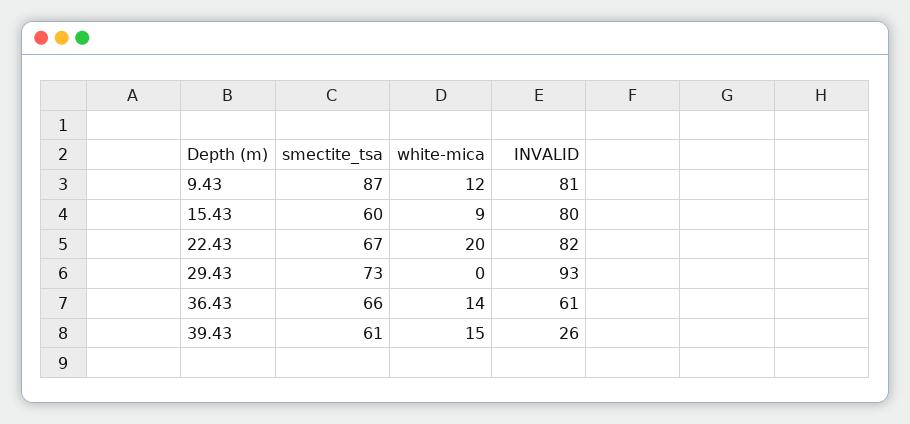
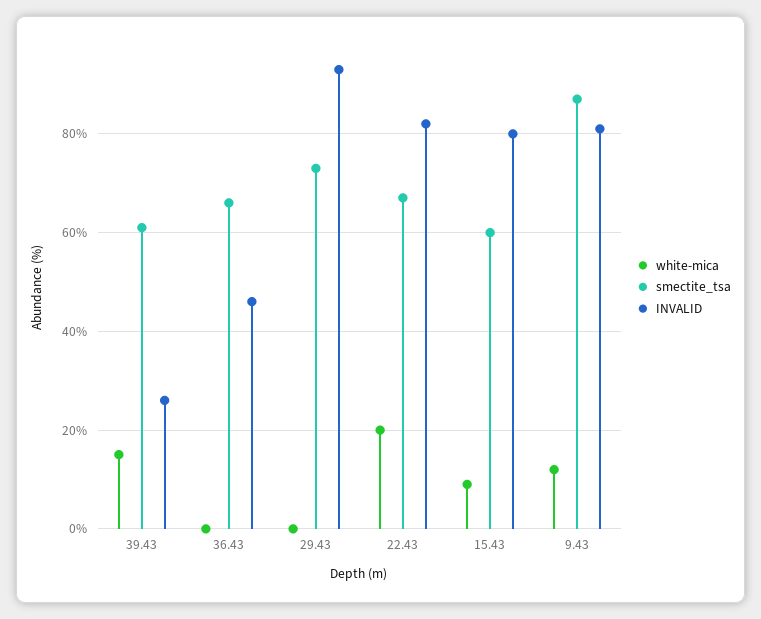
white-mica, 36.43: 14 -> 0
INVALID, 36.43: 61 -> 45

